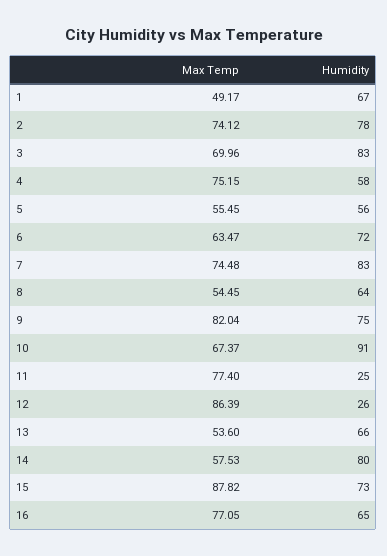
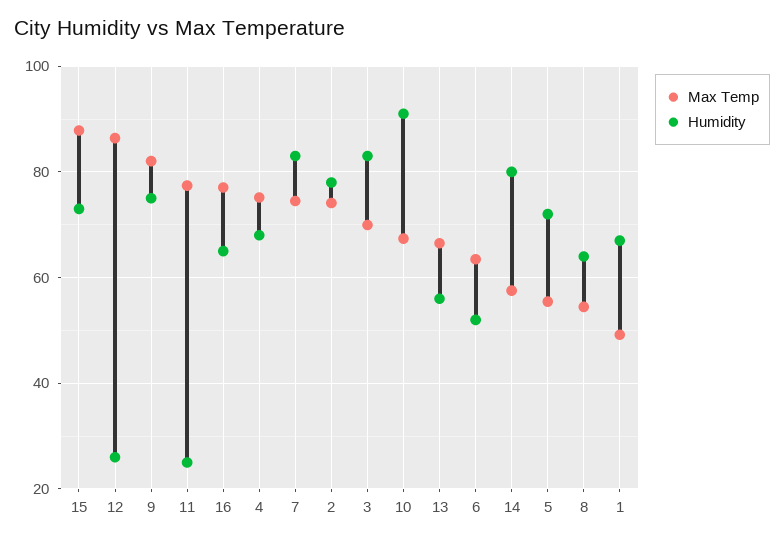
Humidity, 4: 58 -> 68
Humidity, 5: 56 -> 72
Humidity, 6: 72 -> 52
Max Temp, 13: 53.6 -> 66
Humidity, 13: 66 -> 56

